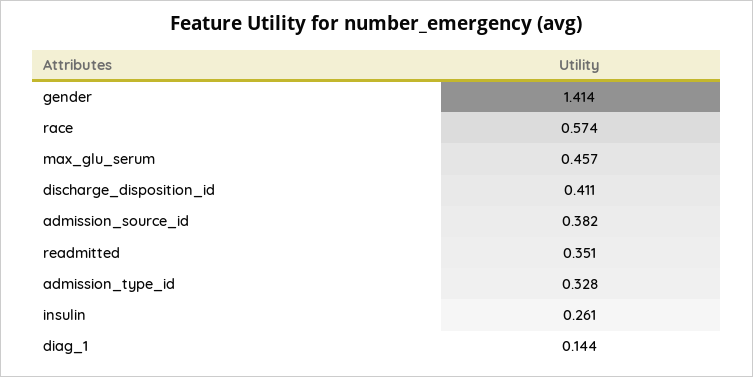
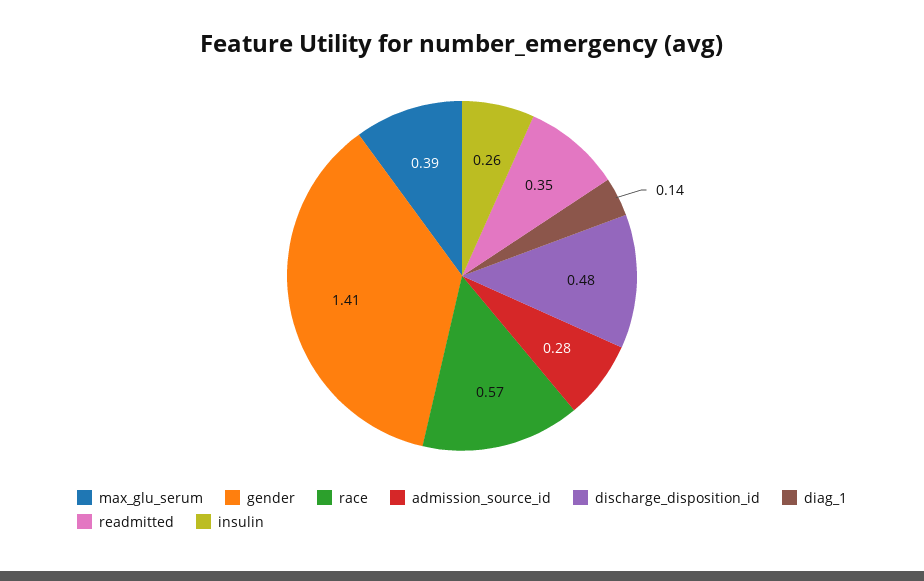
max_glu_serum: 0.457 -> 0.39
discharge_disposition_id: 0.411 -> 0.48
admission_source_id: 0.382 -> 0.28
admission_type_id: 0.328 -> none

